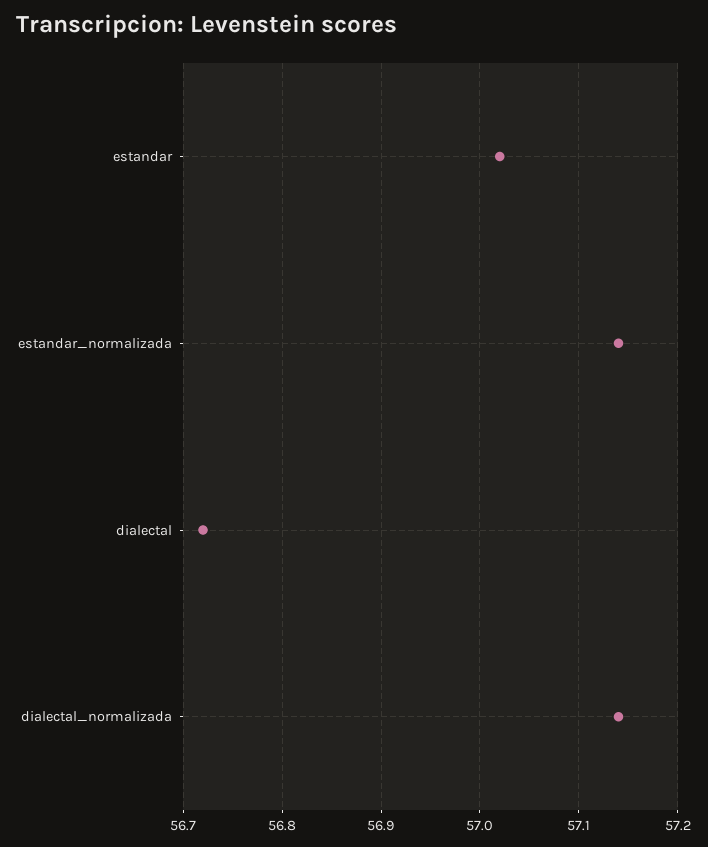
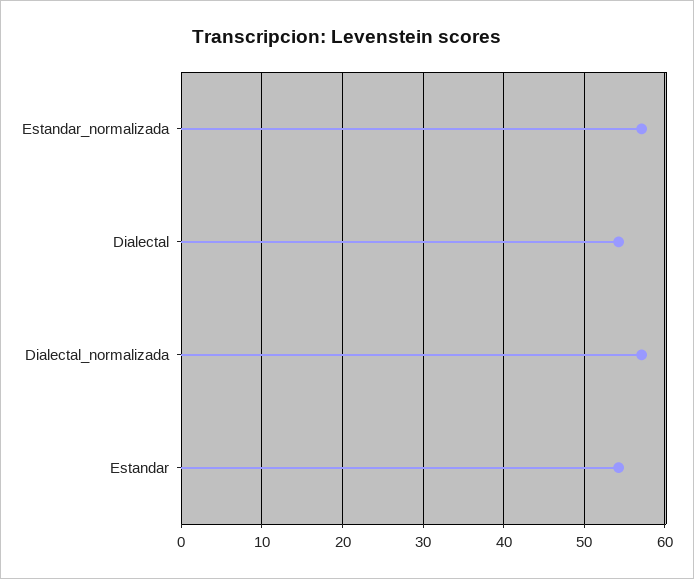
estandar: 57.02 -> 54
dialectal: 56.72 -> 54

